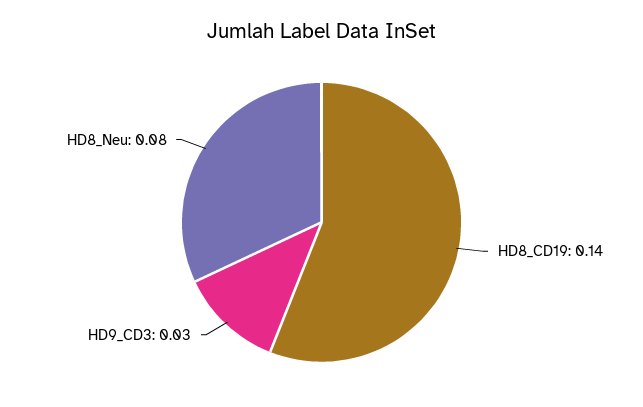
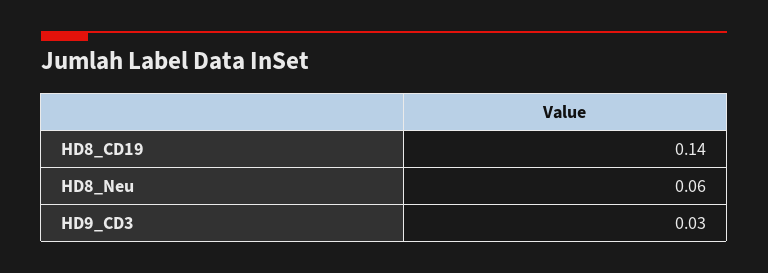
HD8_Neu: 0.08 -> 0.06

